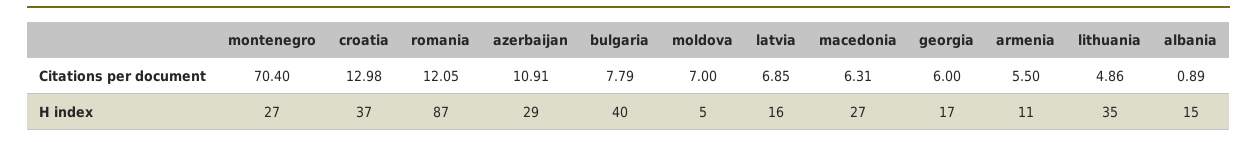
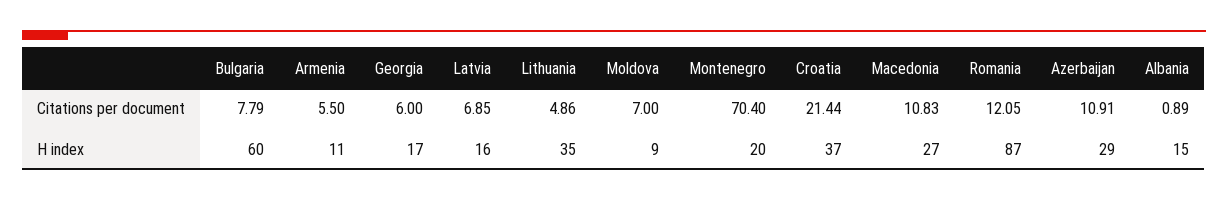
croatia, Citations per document: 12.98 -> 21.44
macedonia, Citations per document: 6.31 -> 10.83
montenegro, H index: 27 -> 20
bulgaria, H index: 40 -> 60
moldova, H index: 5 -> 9

